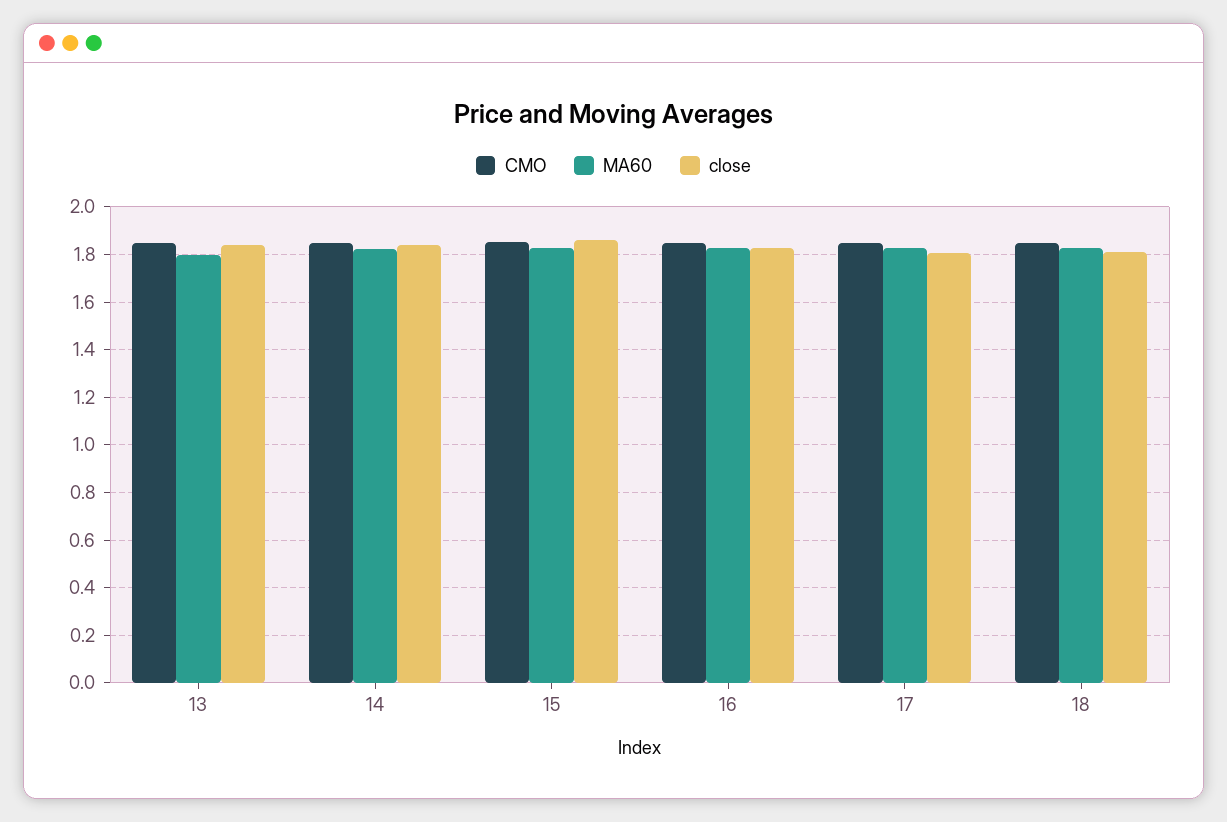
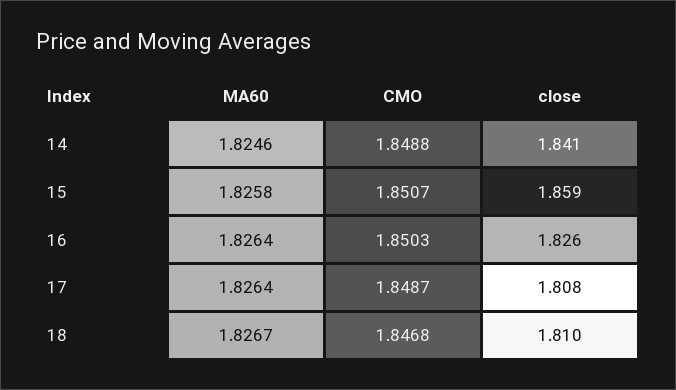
CMO, 13: 1.85 -> none
MA60, 13: 1.8 -> none
close, 13: 1.85 -> none

